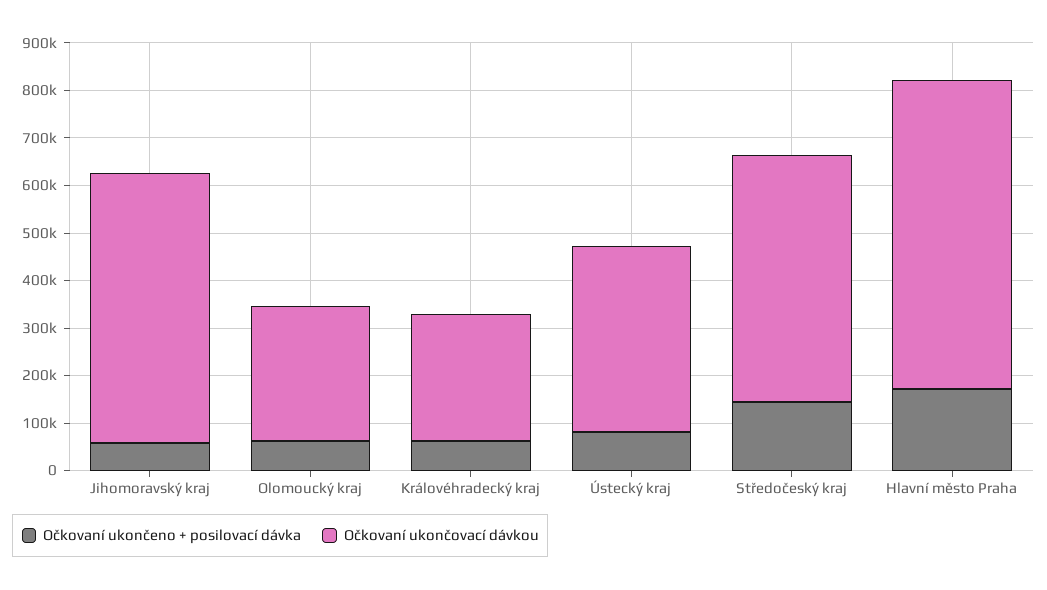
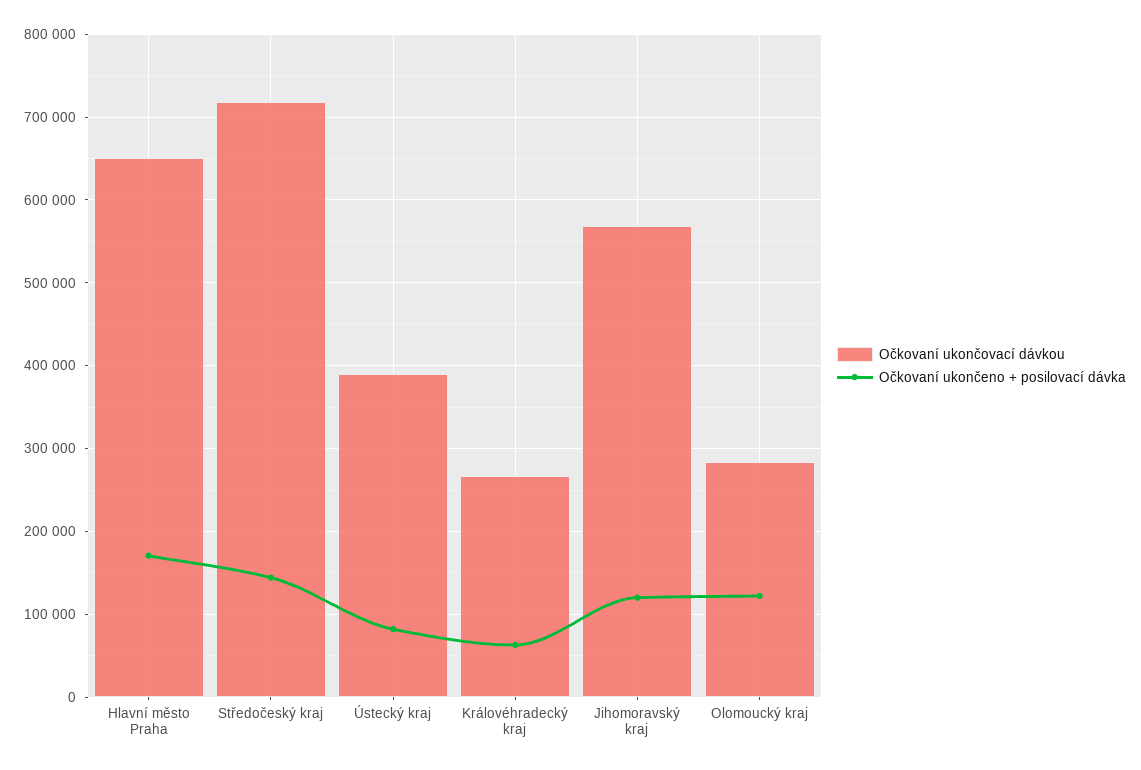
Očkovaní ukončeno + posilovací dávka, Jihomoravský kraj: 60000 -> 120000
Očkovaní ukončeno + posilovací dávka, Olomoucký kraj: 60000 -> 120000
Očkovaní ukončovací dávkou, Středočeský kraj: 520000 -> 720000

